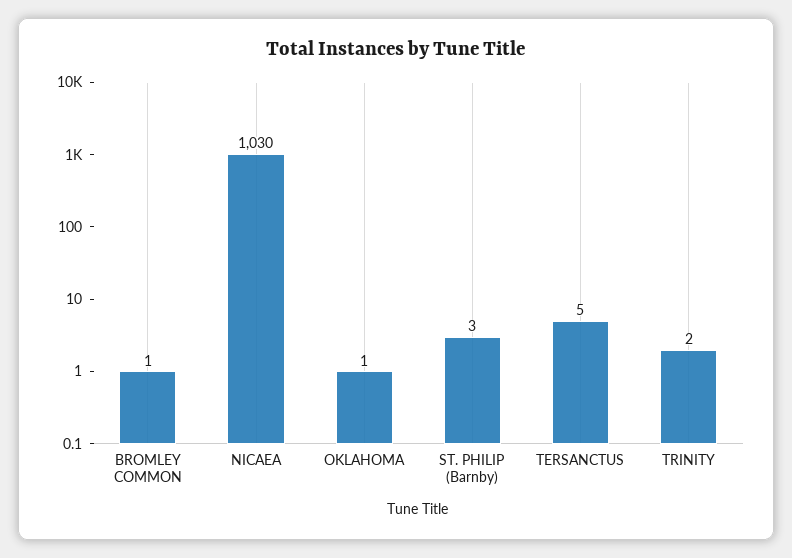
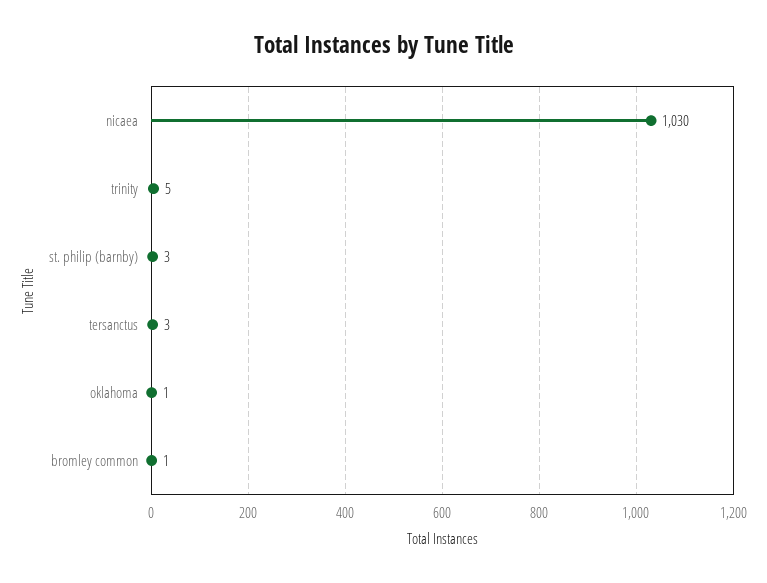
TERSANCTUS: 5 -> 3
TRINITY: 2 -> 5

